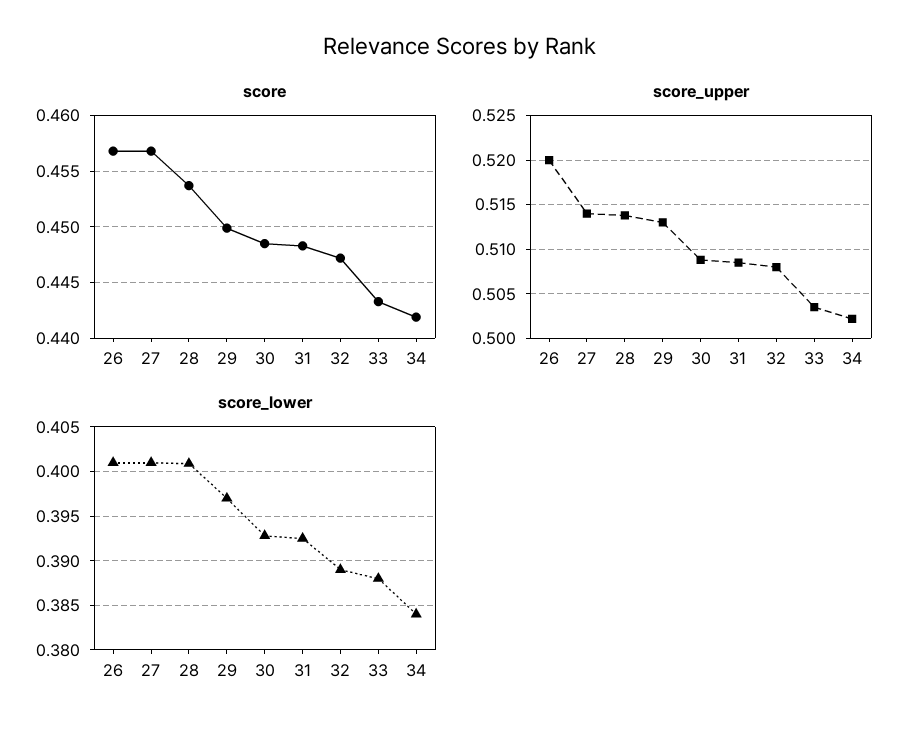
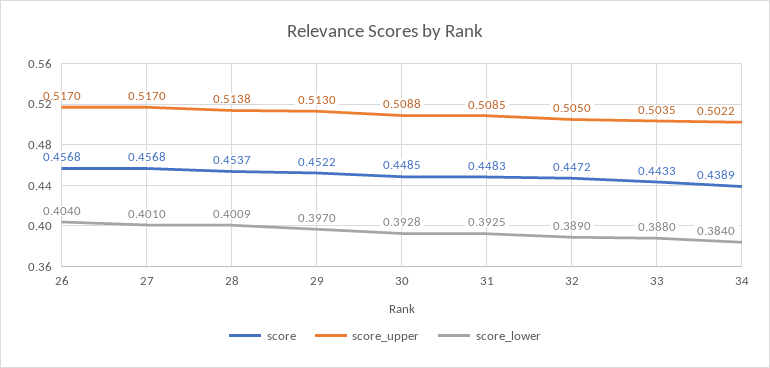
score, 29: 0.45 -> 0.4522
score, 34: 0.442 -> 0.4389
score_upper, 26: 0.52 -> 0.517
score_upper, 27: 0.514 -> 0.517
score_upper, 32: 0.508 -> 0.505
score_lower, 26: 0.401 -> 0.404

